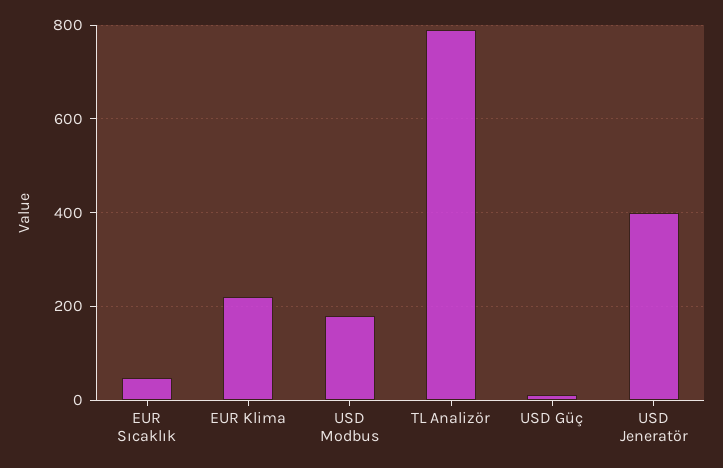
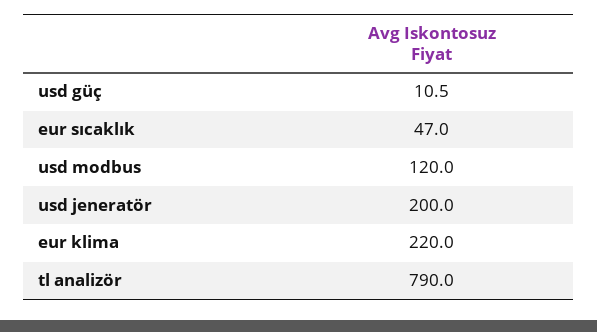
USD Modbus: 180 -> 120
USD Jeneratör: 400 -> 200

